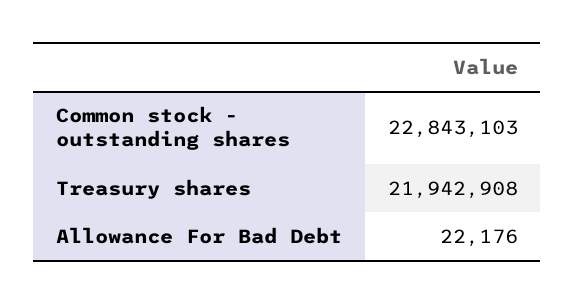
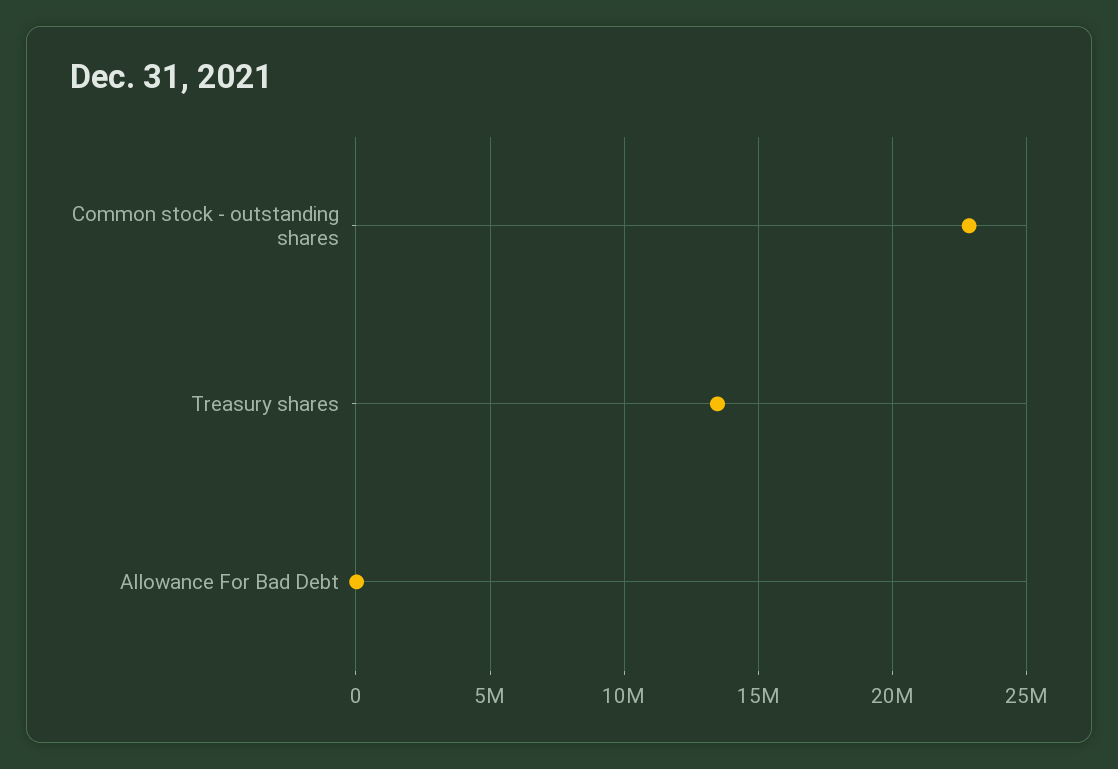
Treasury shares: 21942908 -> 13500000

